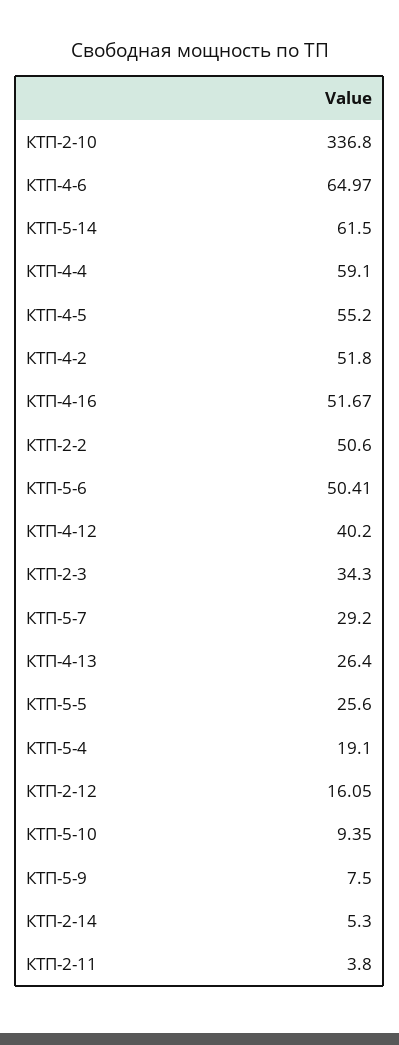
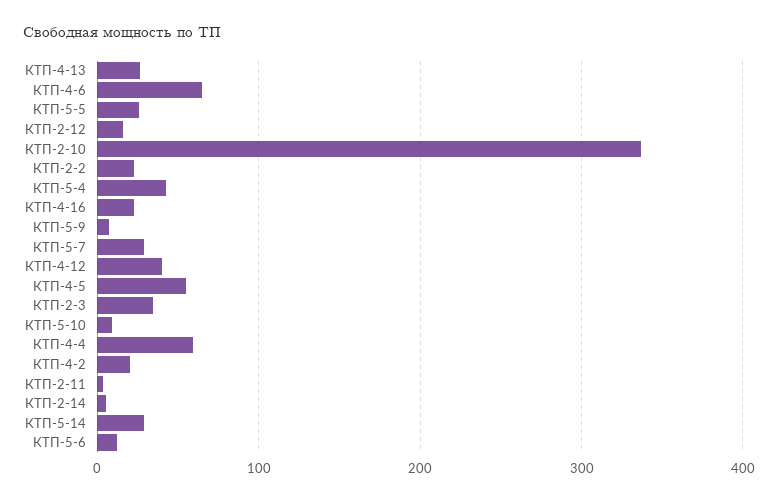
КТП-5-14: 61.5 -> 30
КТП-4-2: 51.8 -> 20
КТП-4-16: 51.67 -> 20
КТП-2-2: 50.6 -> 20
КТП-5-6: 50.41 -> 10
КТП-5-4: 19.1 -> 40

